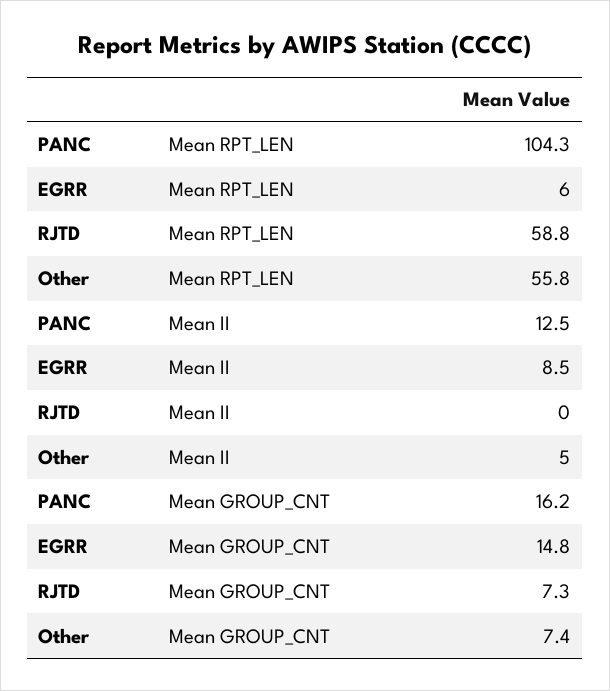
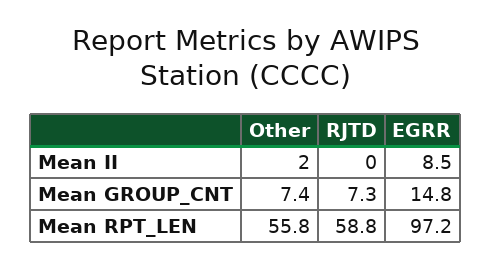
PANC, Mean RPT_LEN: 104.3 -> none
EGRR, Mean RPT_LEN: 6 -> 97.2
PANC, Mean II: 12.5 -> none
Other, Mean II: 5 -> 2
PANC, Mean GROUP_CNT: 16.2 -> none

